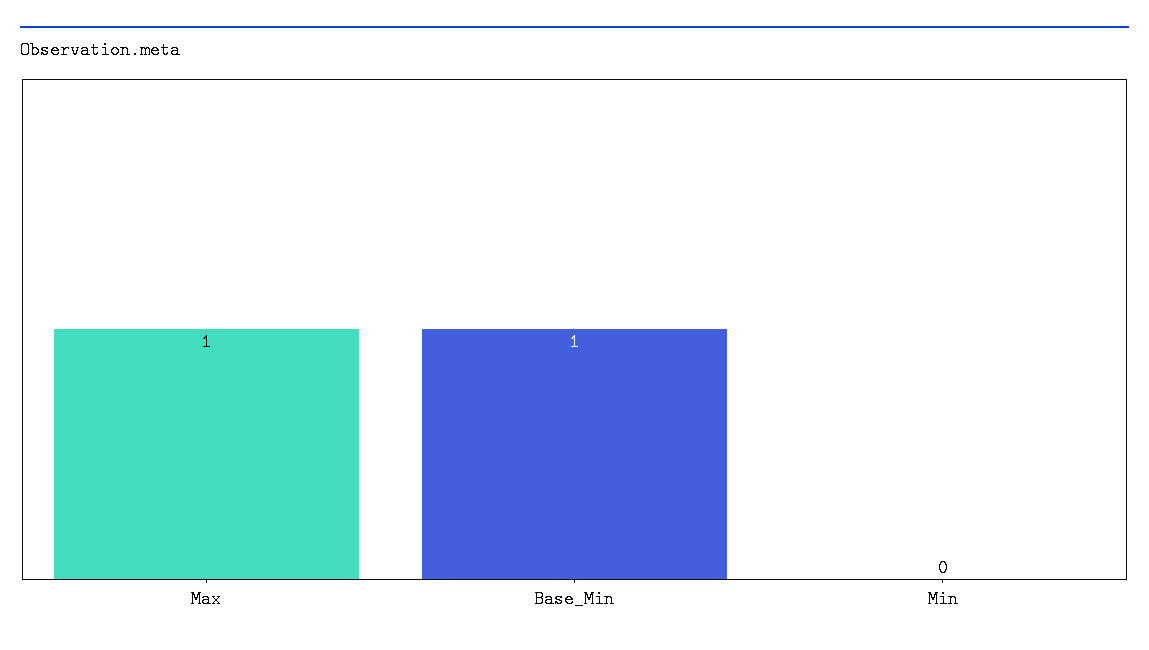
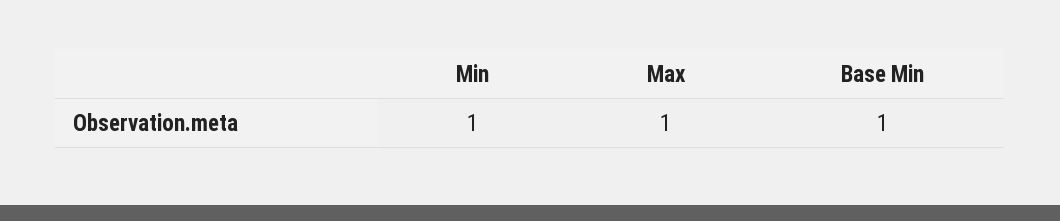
Min: 0 -> 1

